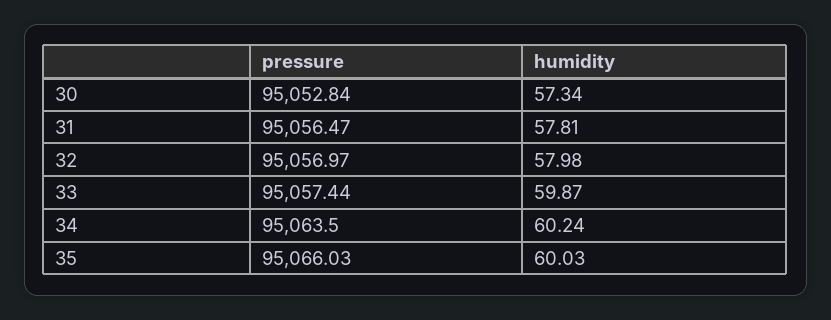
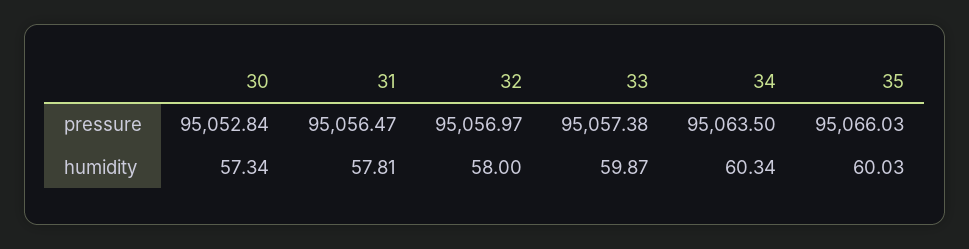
humidity, 32: 57.98 -> 58
pressure, 33: 95057.44 -> 95057.38
humidity, 34: 60.24 -> 60.34

